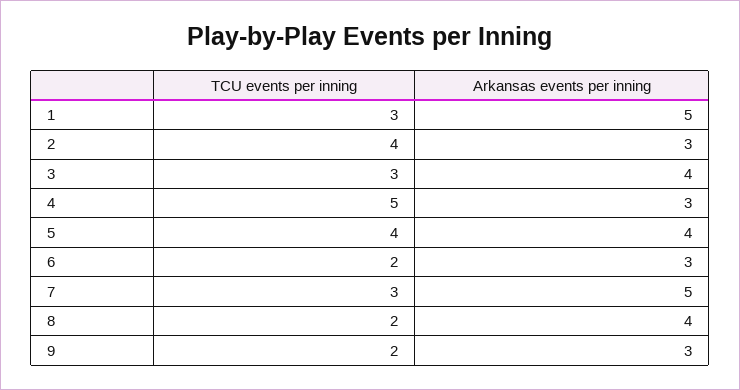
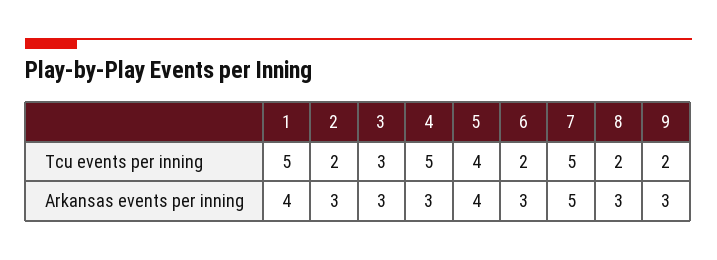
TCU events per inning, 1: 3 -> 5
Arkansas events per inning, 1: 5 -> 4
TCU events per inning, 2: 4 -> 2
Arkansas events per inning, 3: 4 -> 3
TCU events per inning, 7: 3 -> 5
Arkansas events per inning, 8: 4 -> 3

